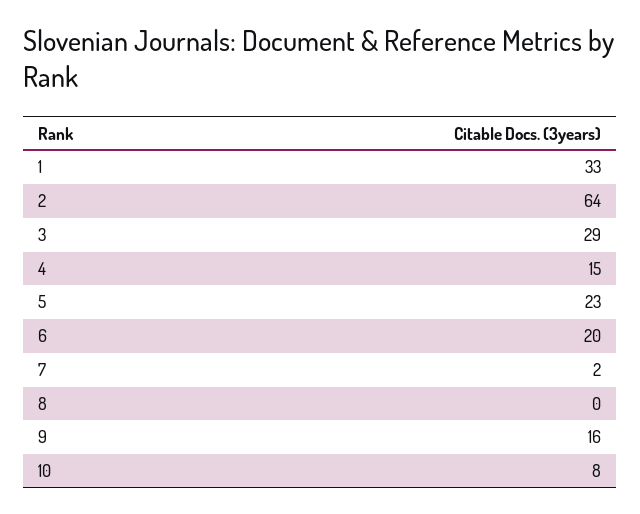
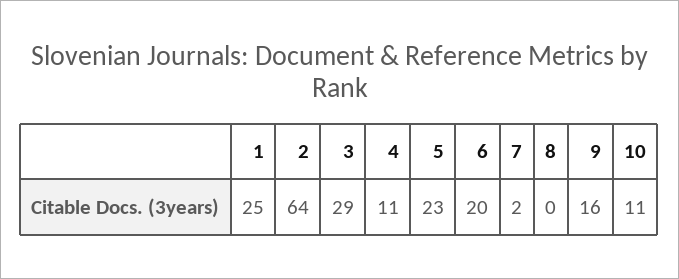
1: 33 -> 25
4: 15 -> 11
10: 8 -> 11

